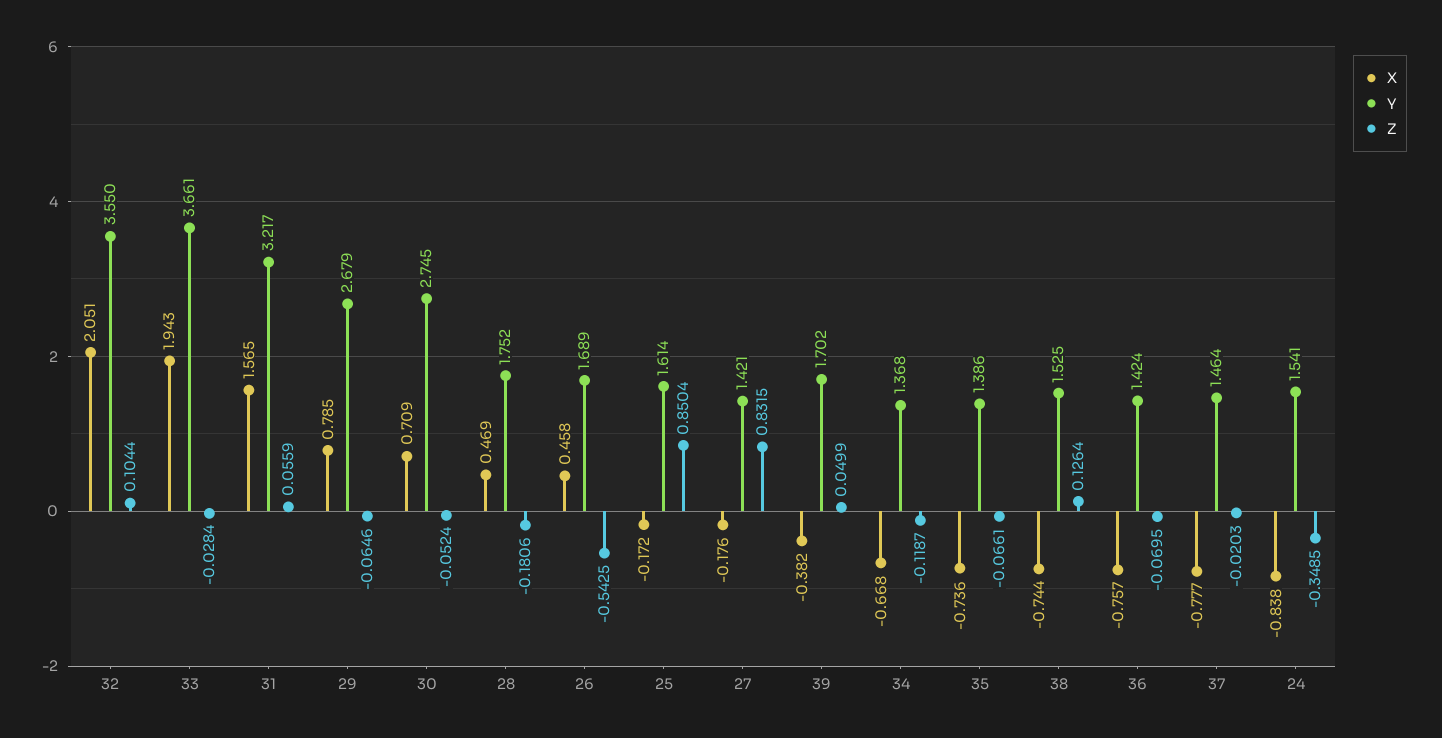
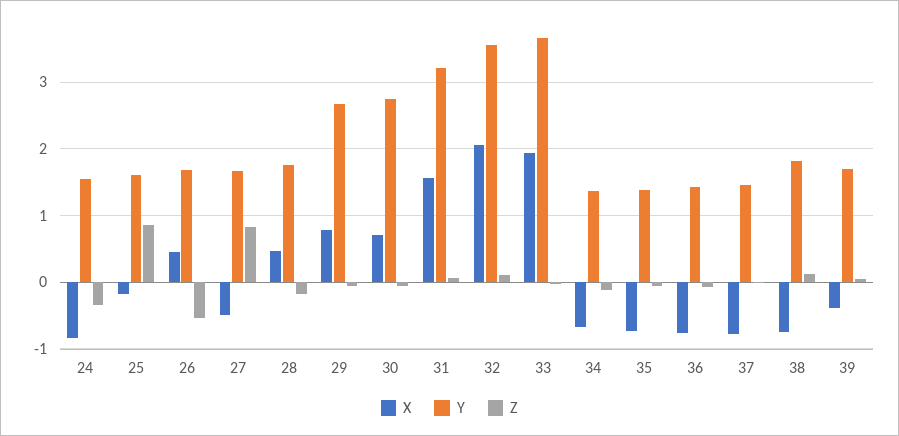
X, 27: -0.176 -> -0.5
Y, 27: 1.421 -> 1.7
Y, 38: 1.525 -> 1.8

